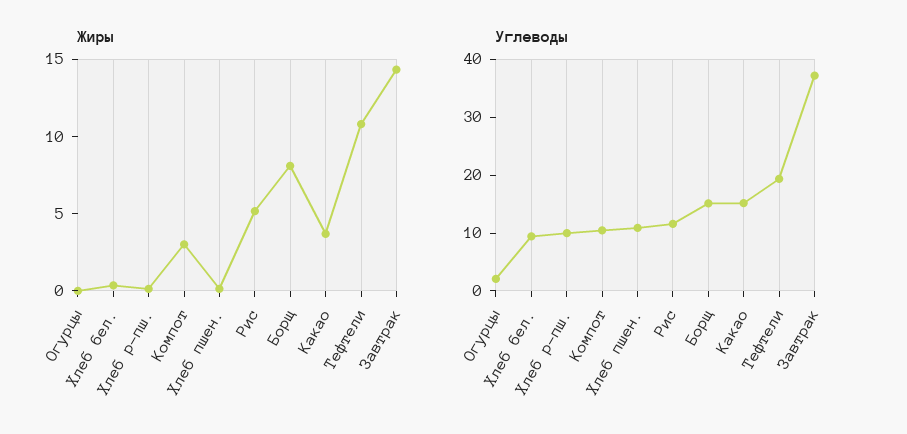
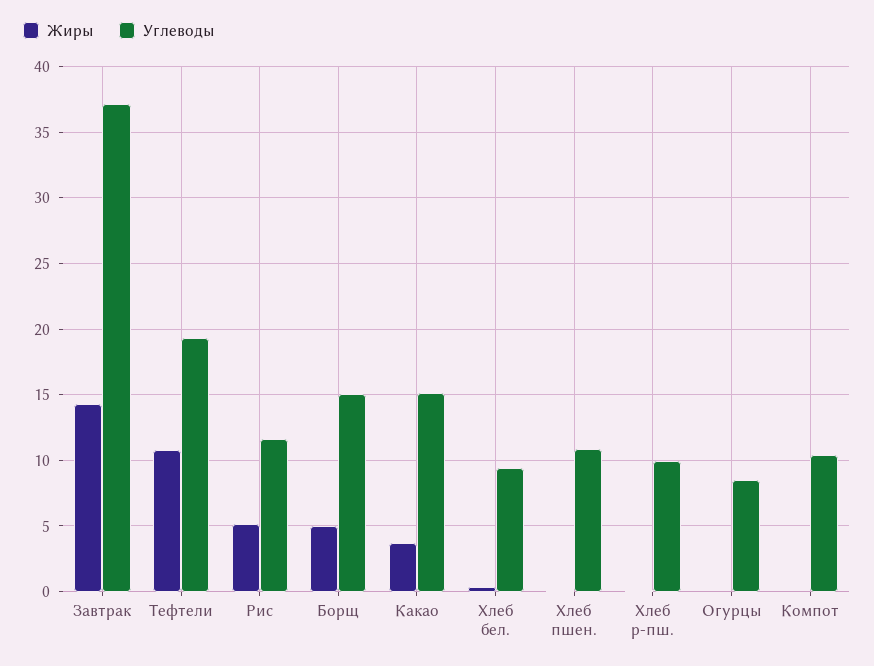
Жиры, Компот: 3 -> 0
Жиры, Борщ: 8 -> 5
Углеводы, Огурцы: 2 -> 8.5

